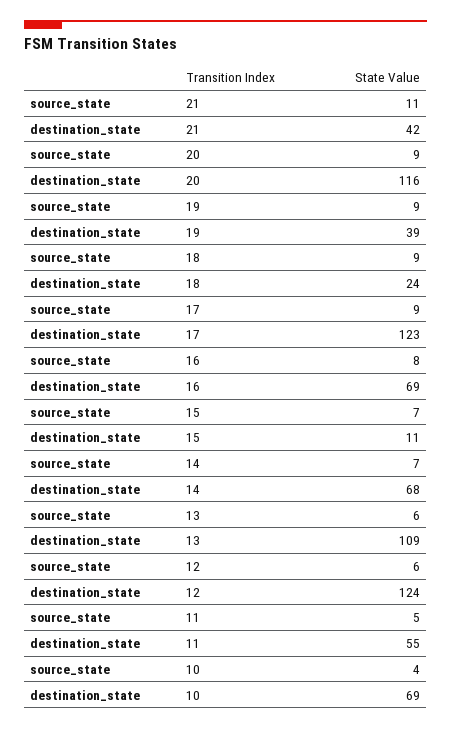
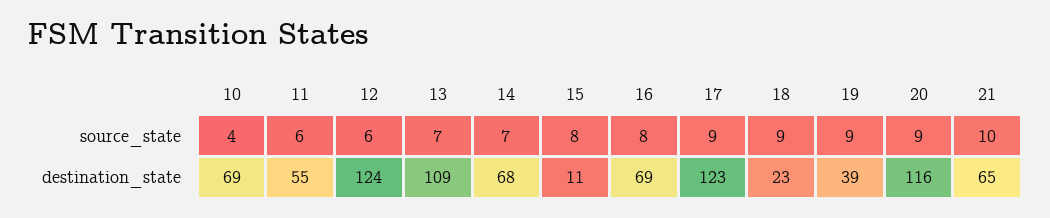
source_state, 21: 11 -> 10
destination_state, 21: 42 -> 65
destination_state, 18: 24 -> 23
source_state, 15: 7 -> 8
source_state, 13: 6 -> 7
source_state, 11: 5 -> 6

